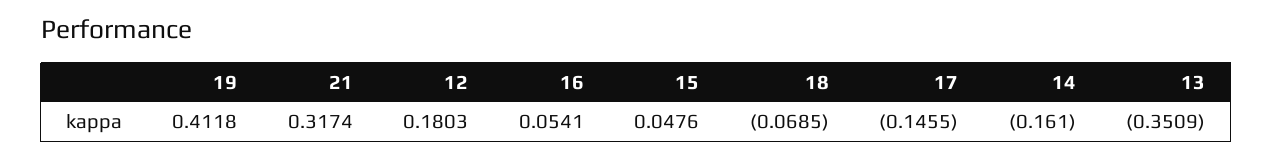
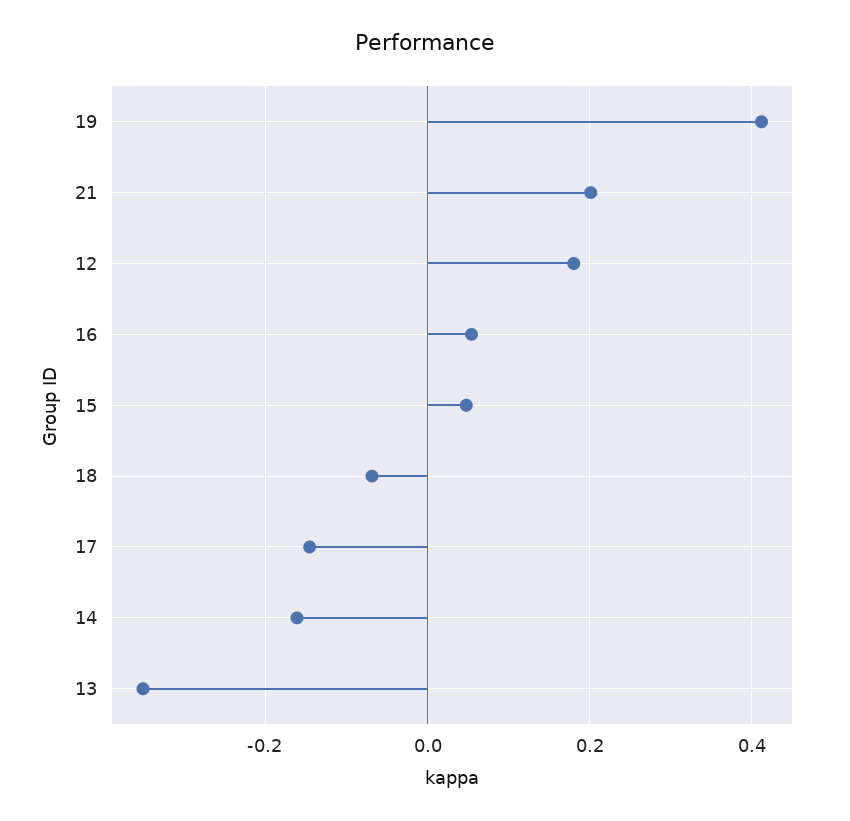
21: 0.3174 -> 0.2

